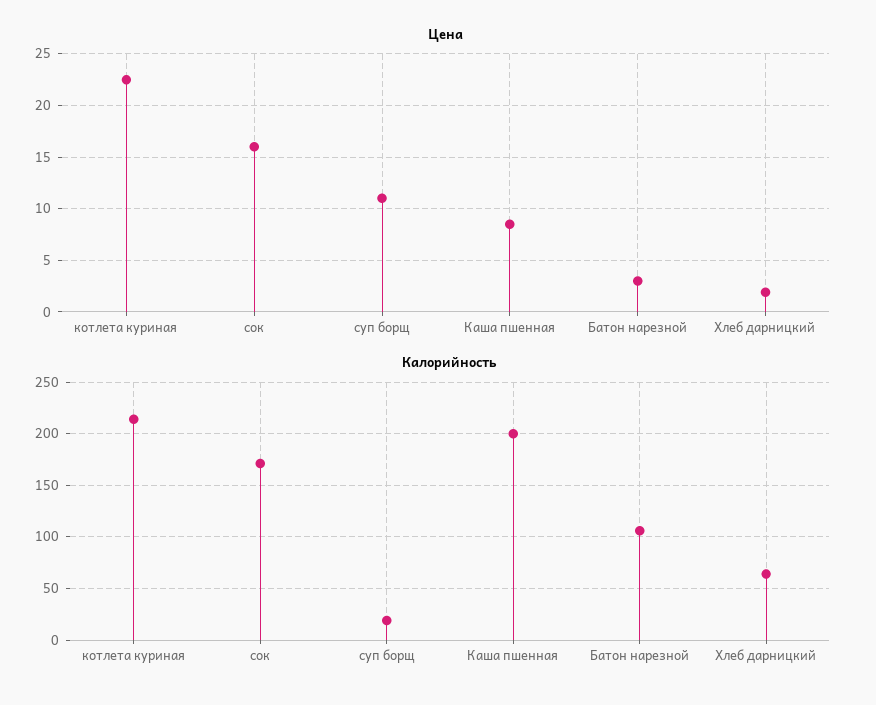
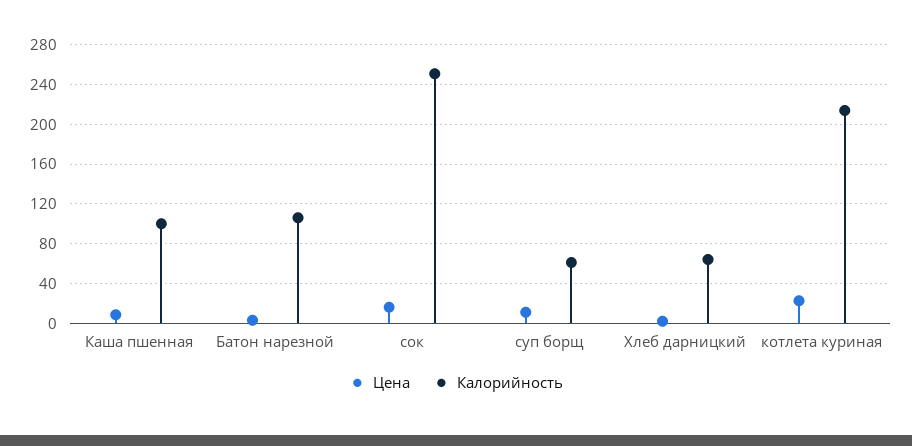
Калорийность, сок: 170 -> 250
Калорийность, суп борщ: 20 -> 60
Калорийность, Каша пшенная: 200 -> 100

